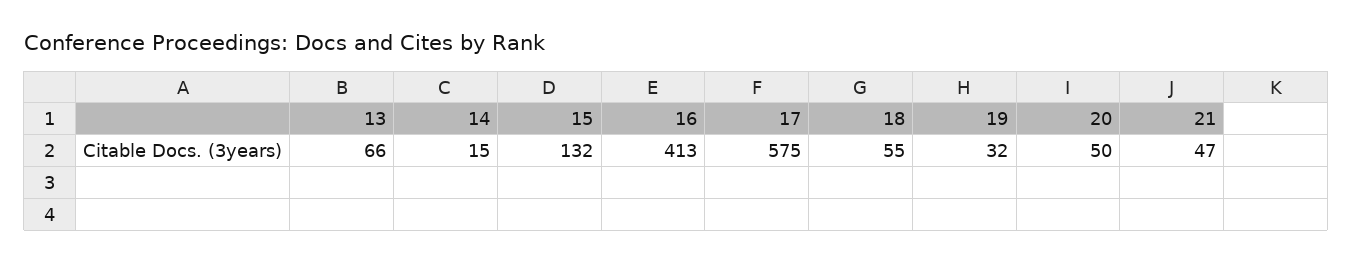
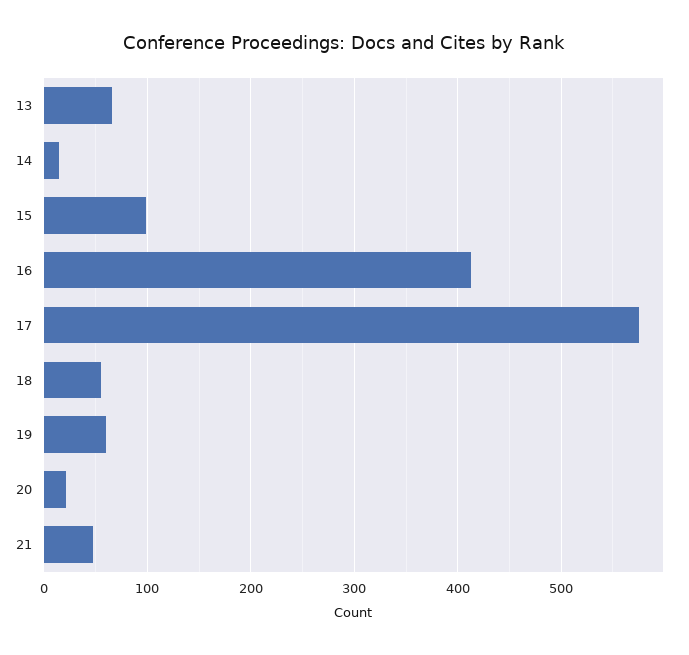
15: 132 -> 100
19: 32 -> 60
20: 50 -> 20

